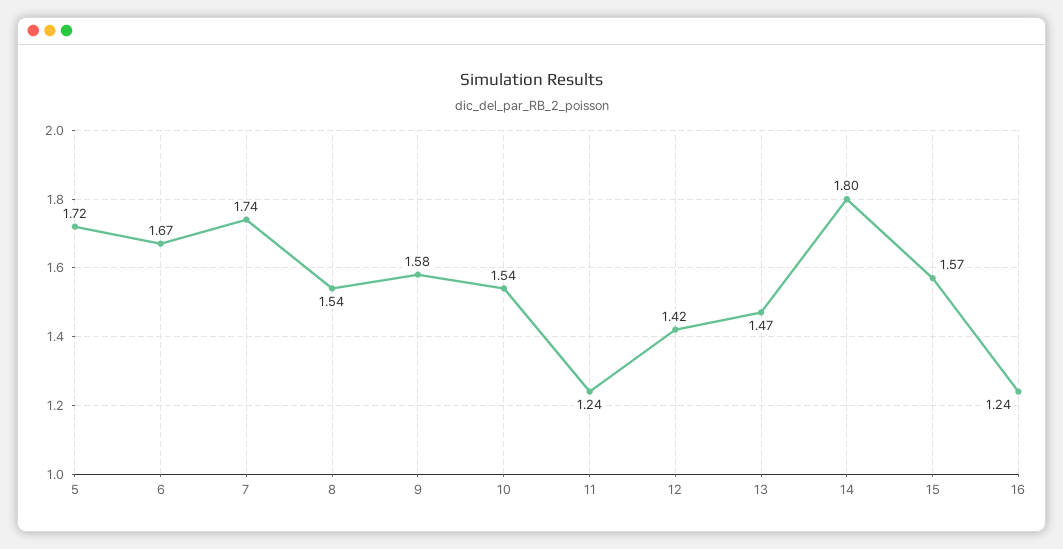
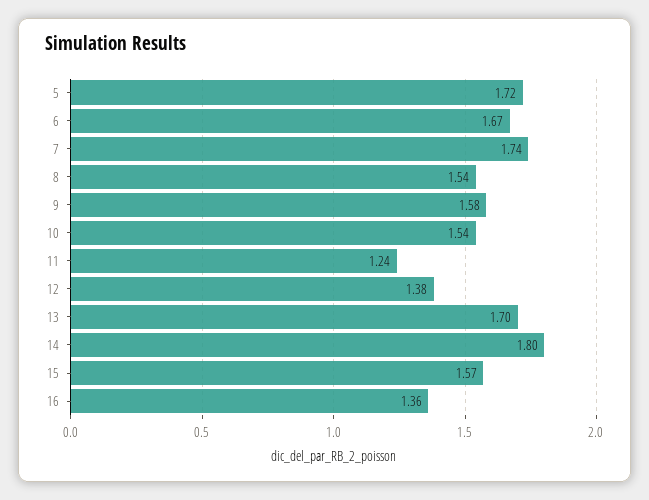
12: 1.42 -> 1.38
13: 1.47 -> 1.7
16: 1.24 -> 1.36

